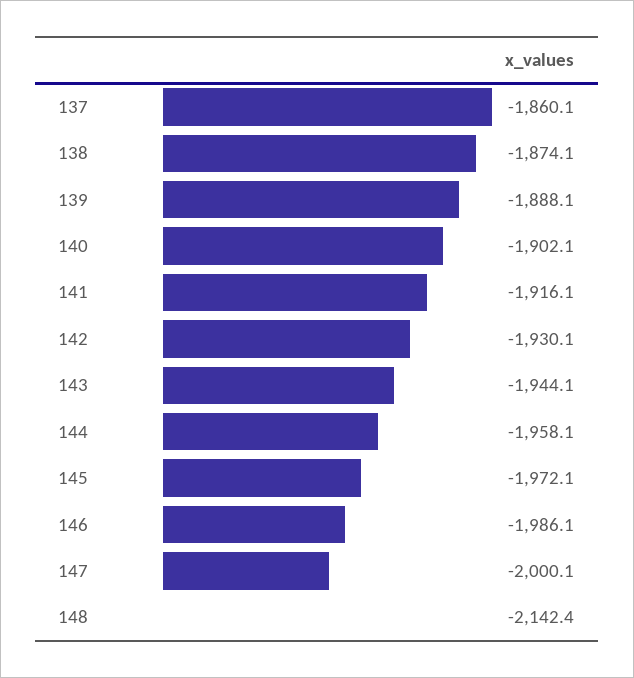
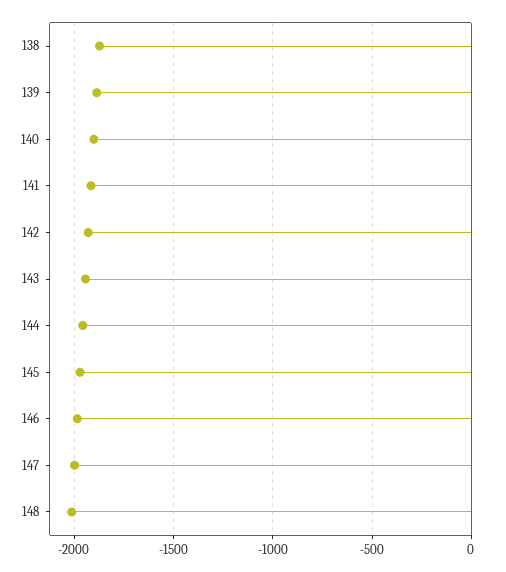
137: -1860.1 -> none
148: -2142.4 -> -2000

